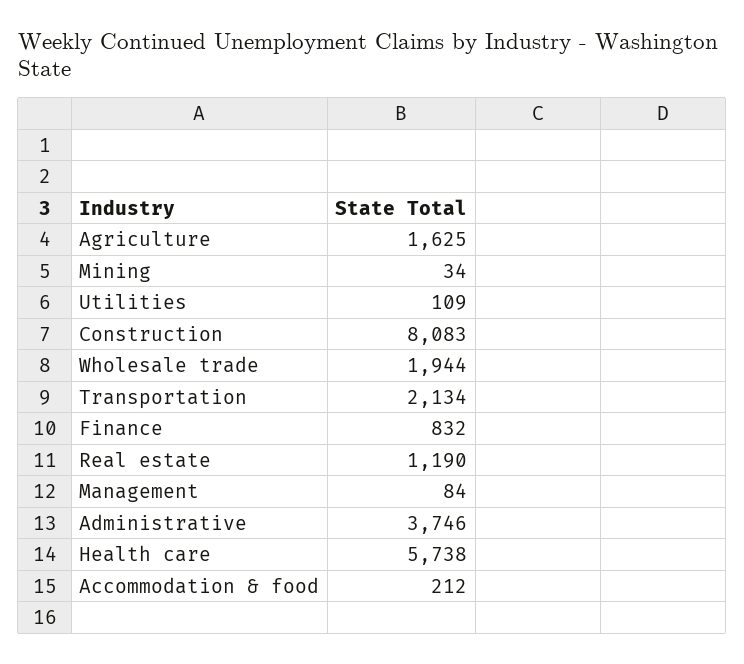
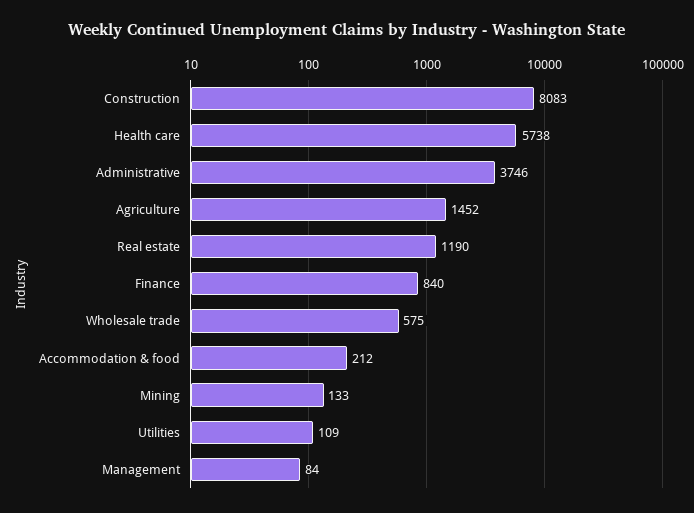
Agriculture: 1625 -> 1452
Mining: 34 -> 133
Wholesale trade: 1944 -> 575
Transportation: 2134 -> none
Finance: 832 -> 840

